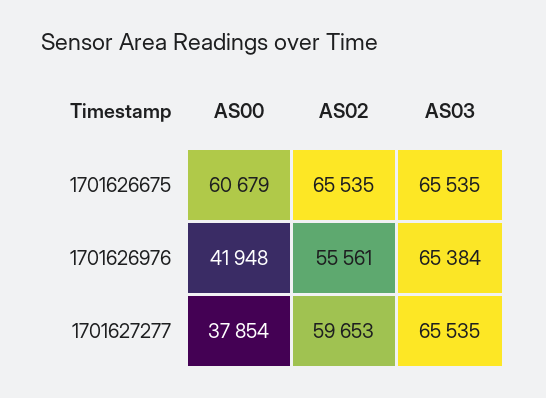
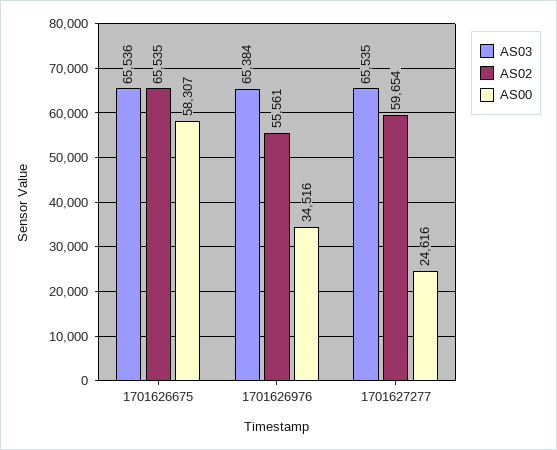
AS00, 1701626675: 60679 -> 58307
AS03, 1701626675: 65535 -> 65536
AS00, 1701626976: 41948 -> 34516
AS00, 1701627277: 37854 -> 24616
AS02, 1701627277: 59653 -> 59654

